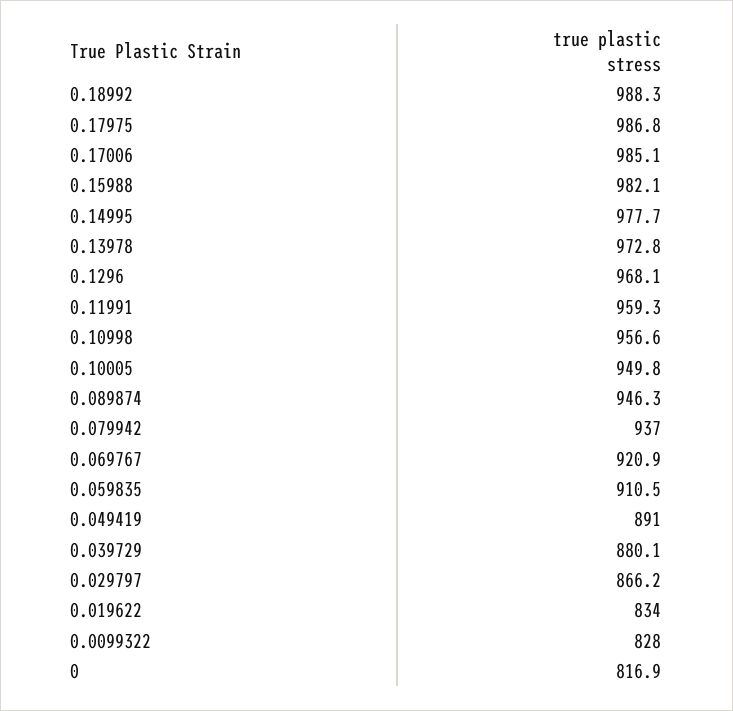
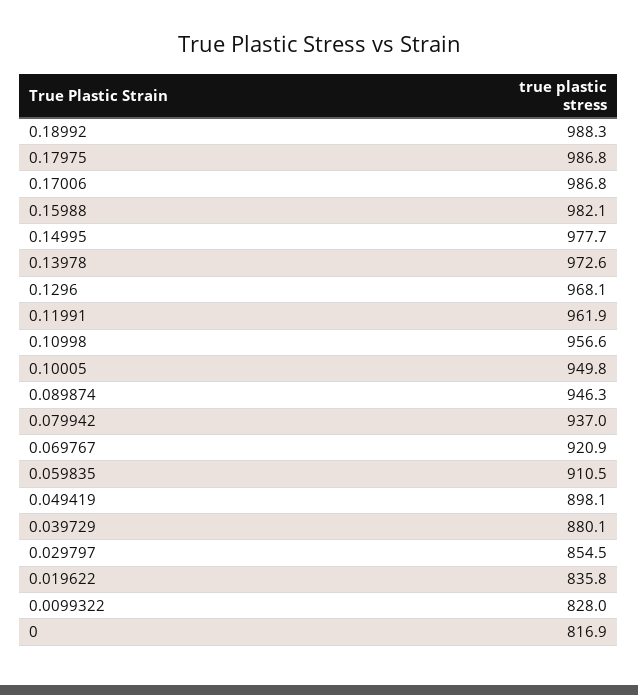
0.17006: 985.1 -> 986.8
0.13978: 972.8 -> 972.6
0.11991: 959.3 -> 961.9
0.049419: 891 -> 898.1
0.029797: 866.2 -> 854.5
0.019622: 834 -> 835.8

